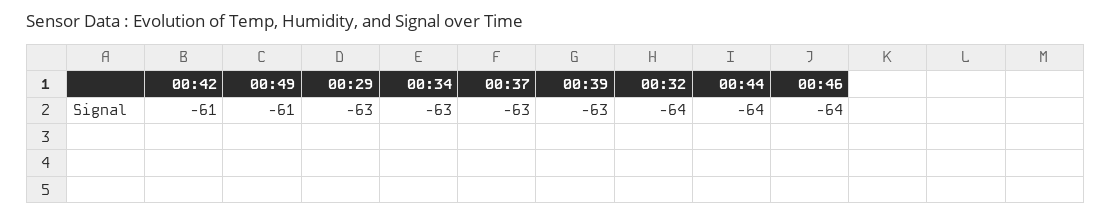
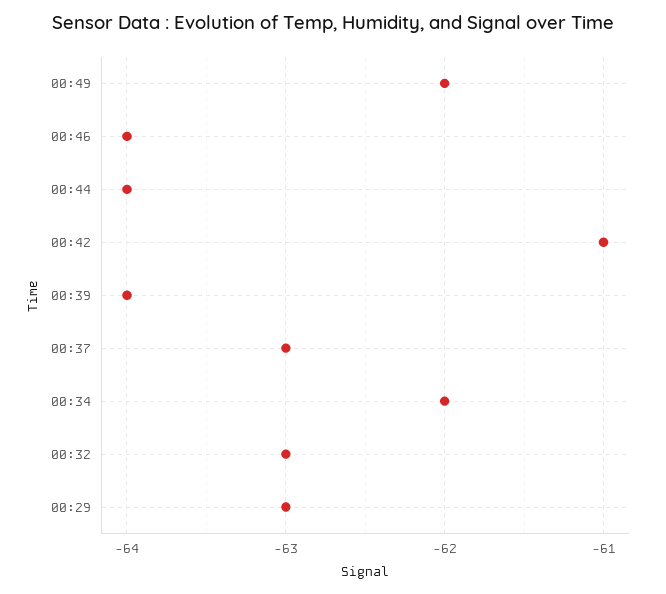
00:49: -61 -> -62
00:34: -63 -> -62
00:39: -63 -> -64
00:32: -64 -> -63

